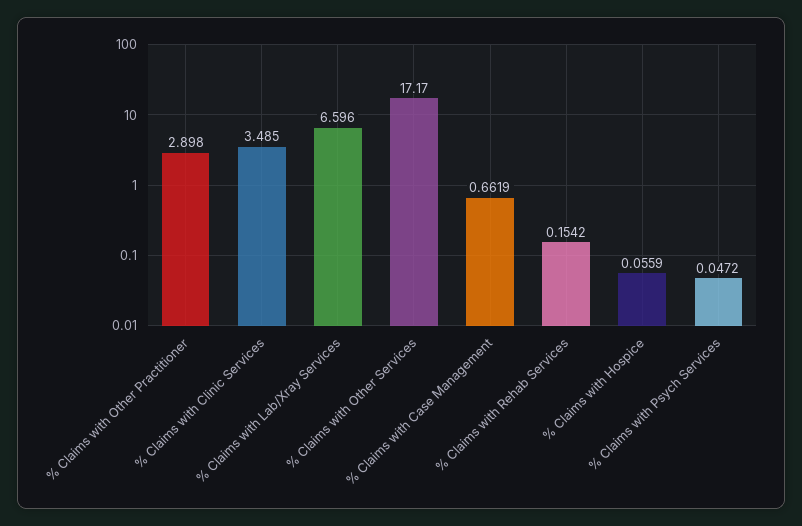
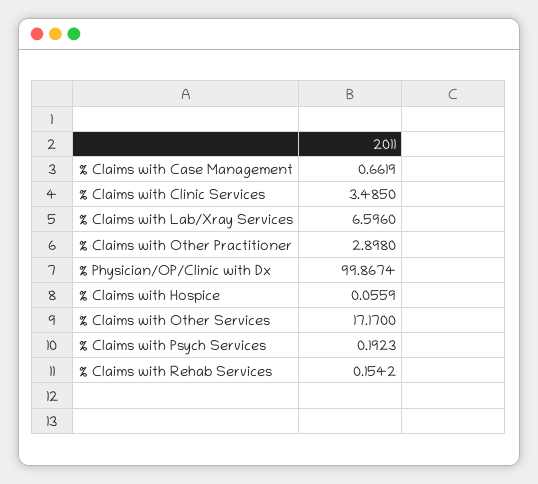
% Claims with Psych Services: 0.0472 -> 0.1923
% Physician/OP/Clinic with Dx: none -> 99.8674

